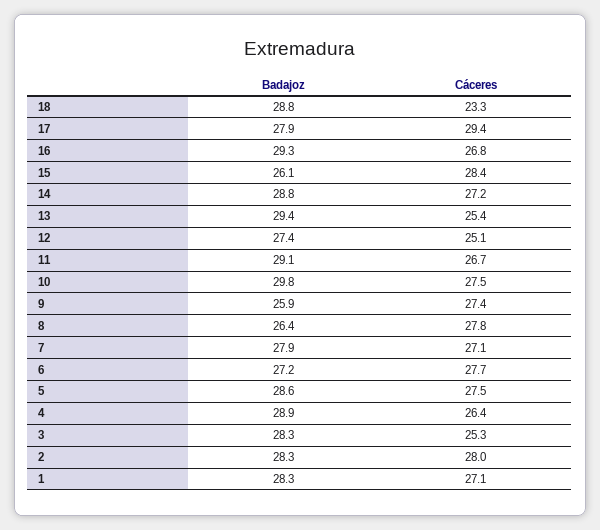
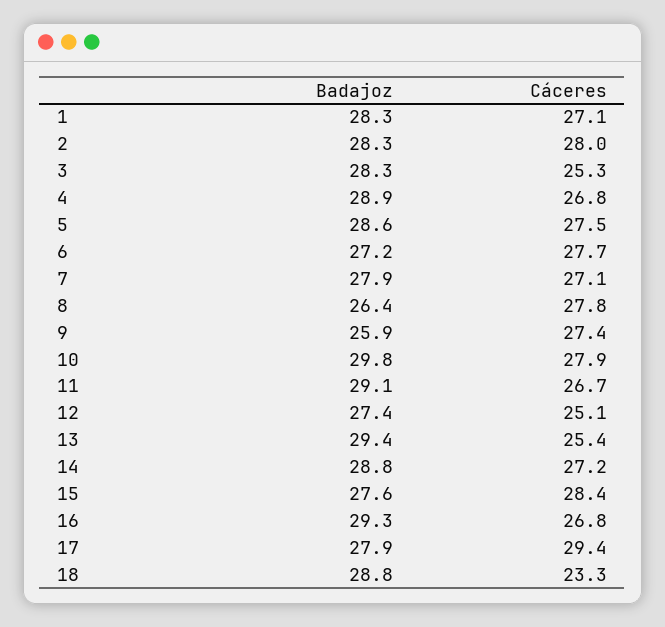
Badajoz, 15: 26.1 -> 27.6
Cáceres, 10: 27.5 -> 27.9
Cáceres, 4: 26.4 -> 26.8

